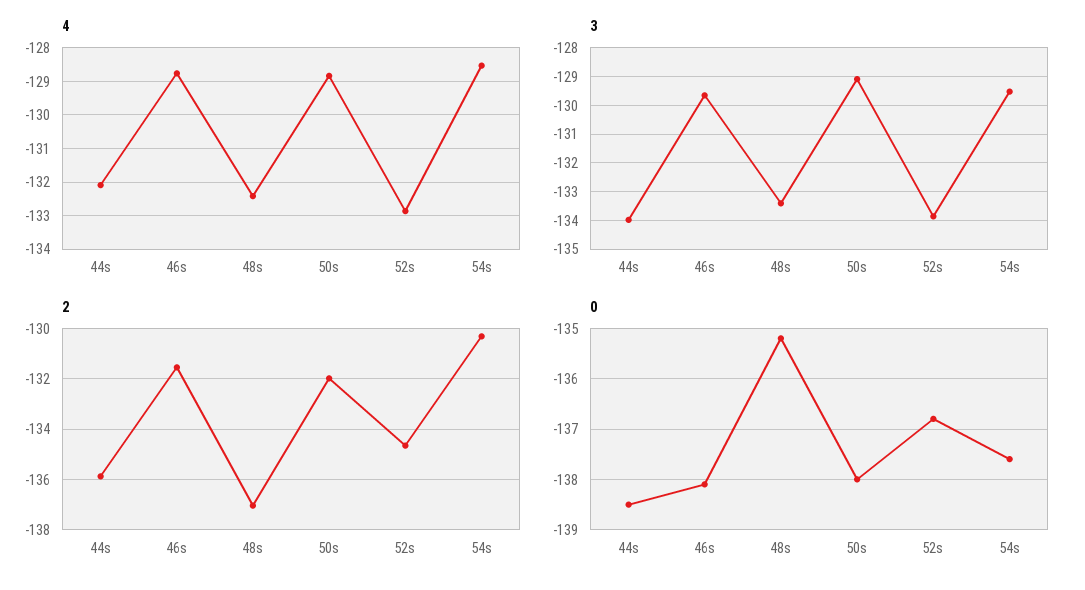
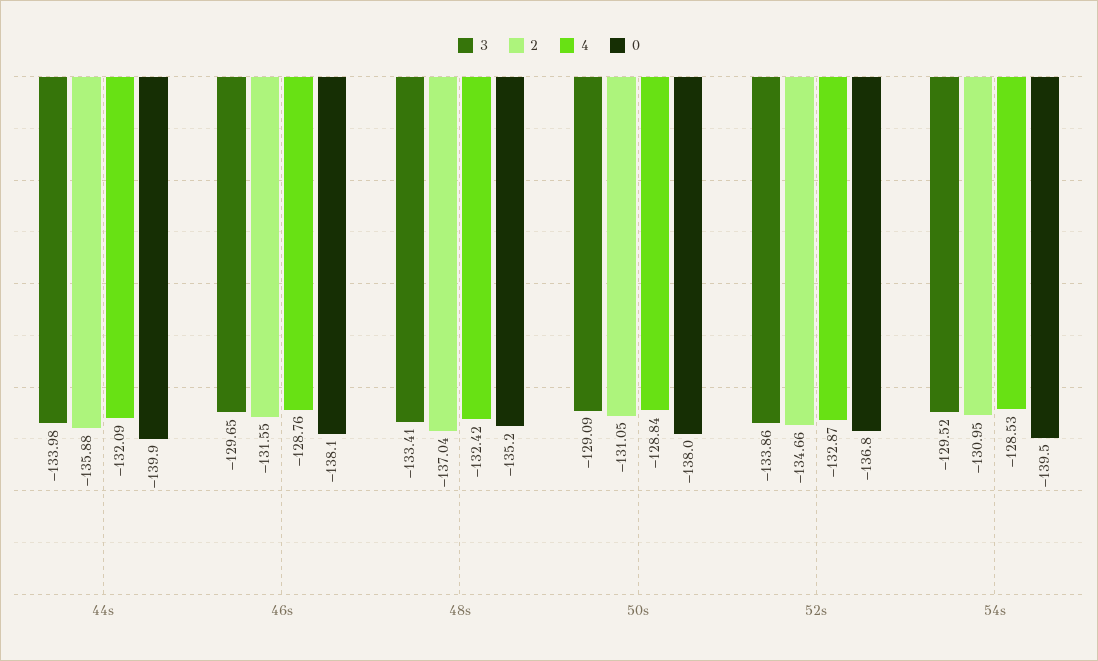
2, 50s: -132 -> -131.05
2, 54s: -130.25 -> -130.95
0, 44s: -138.5 -> -139.9
0, 54s: -137.5 -> -139.5

